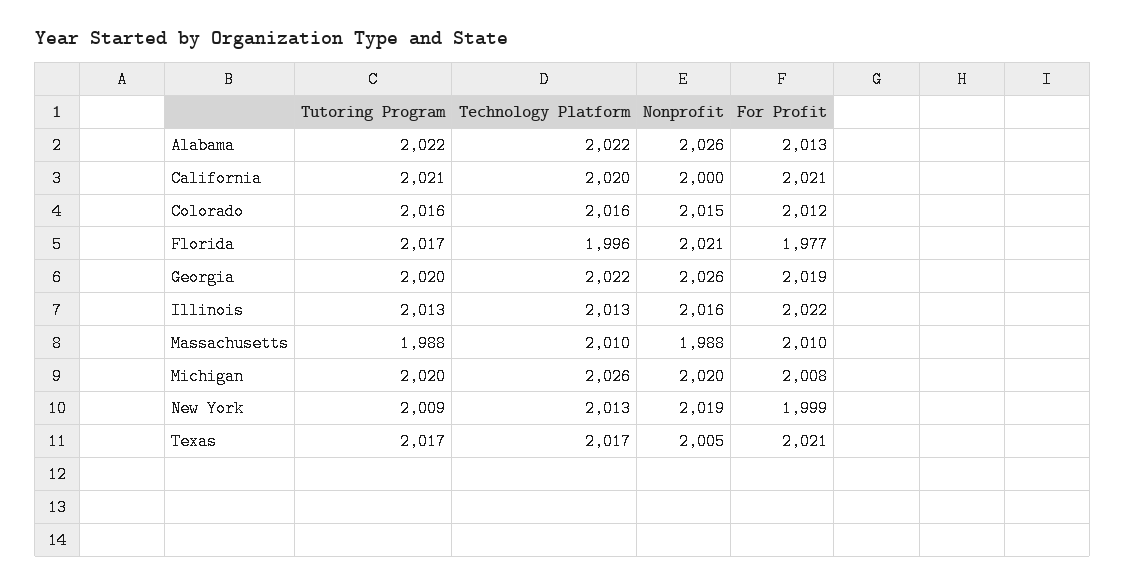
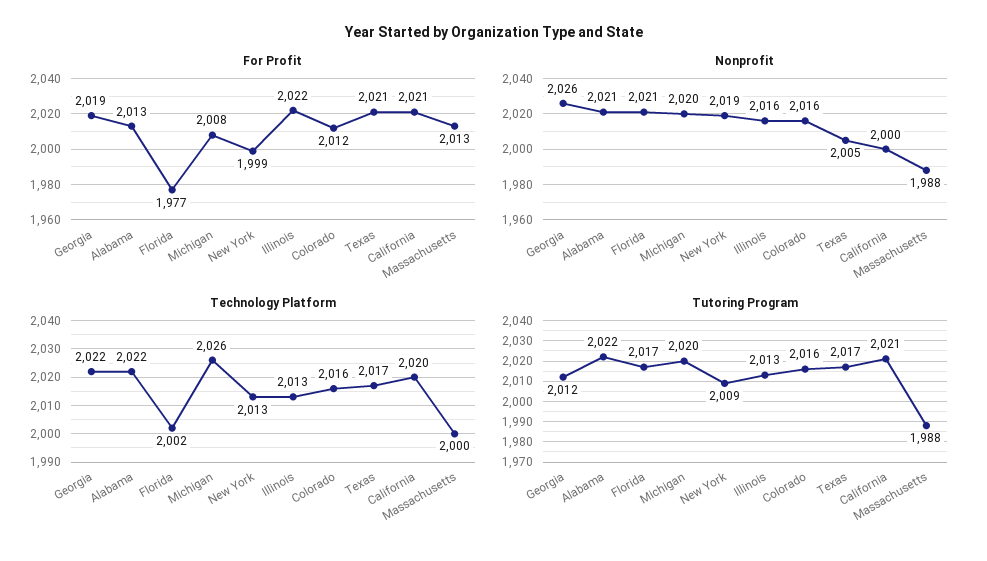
Nonprofit, Alabama: 2026 -> 2021
Nonprofit, Colorado: 2015 -> 2016
Technology Platform, Florida: 1996 -> 2002
Tutoring Program, Georgia: 2020 -> 2012
Technology Platform, Massachusetts: 2010 -> 2000
For Profit, Massachusetts: 2010 -> 2013

